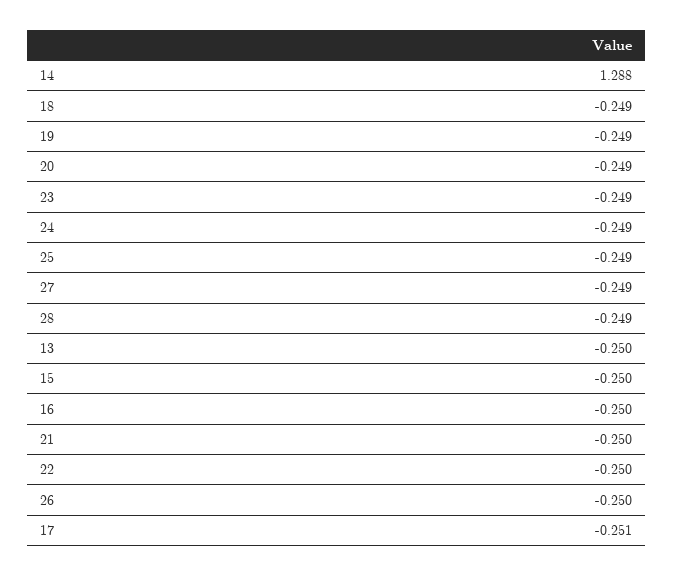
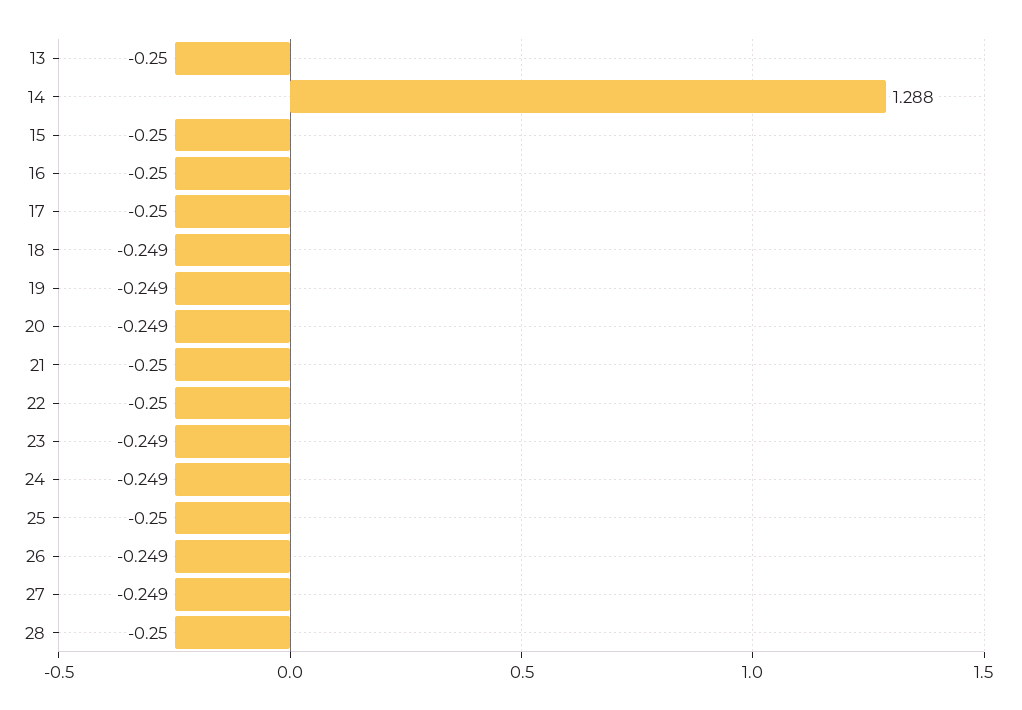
25: -0.249 -> -0.25
28: -0.249 -> -0.25
26: -0.25 -> -0.249
17: -0.251 -> -0.25

